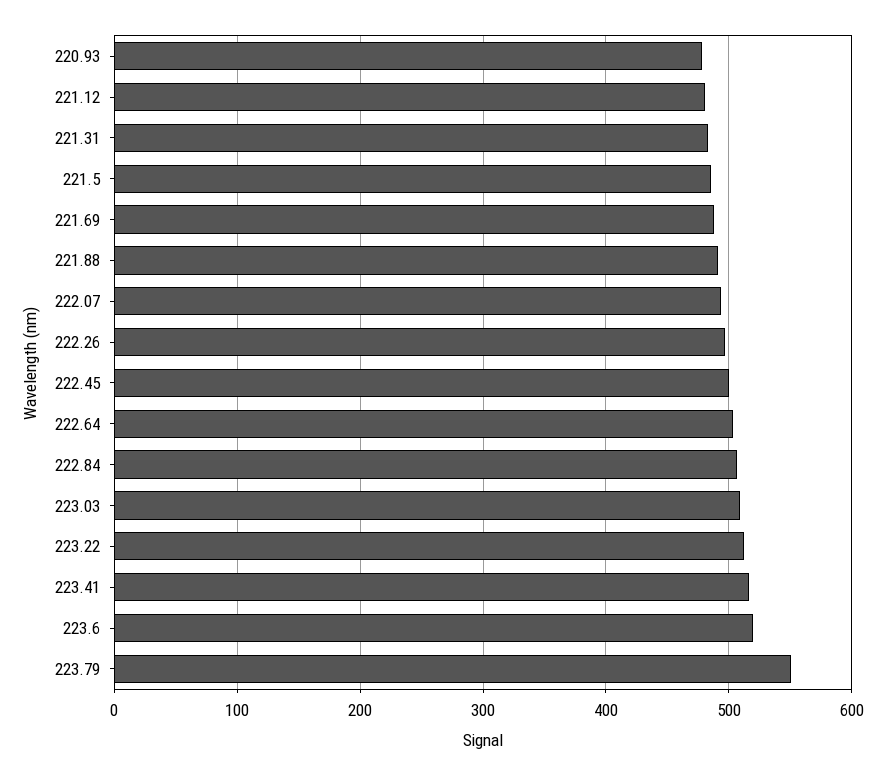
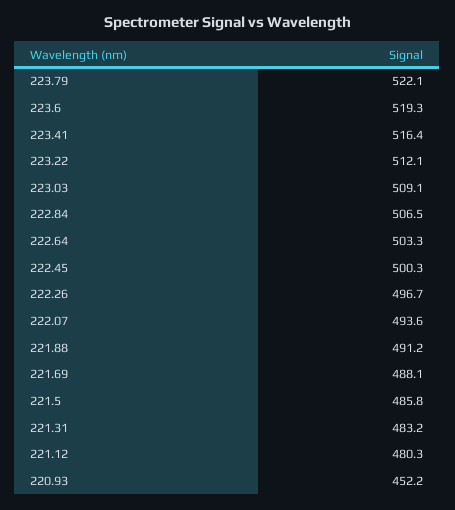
220.93: 480 -> 452.2
223.79: 550 -> 522.1

